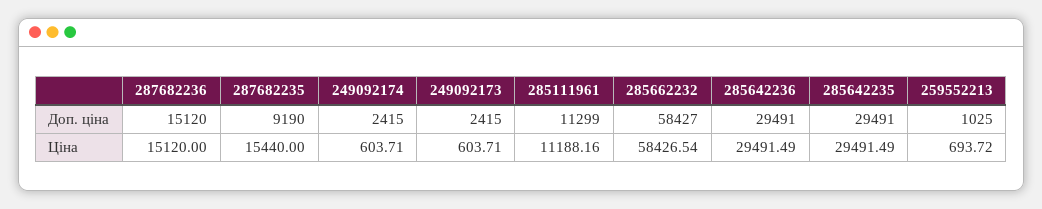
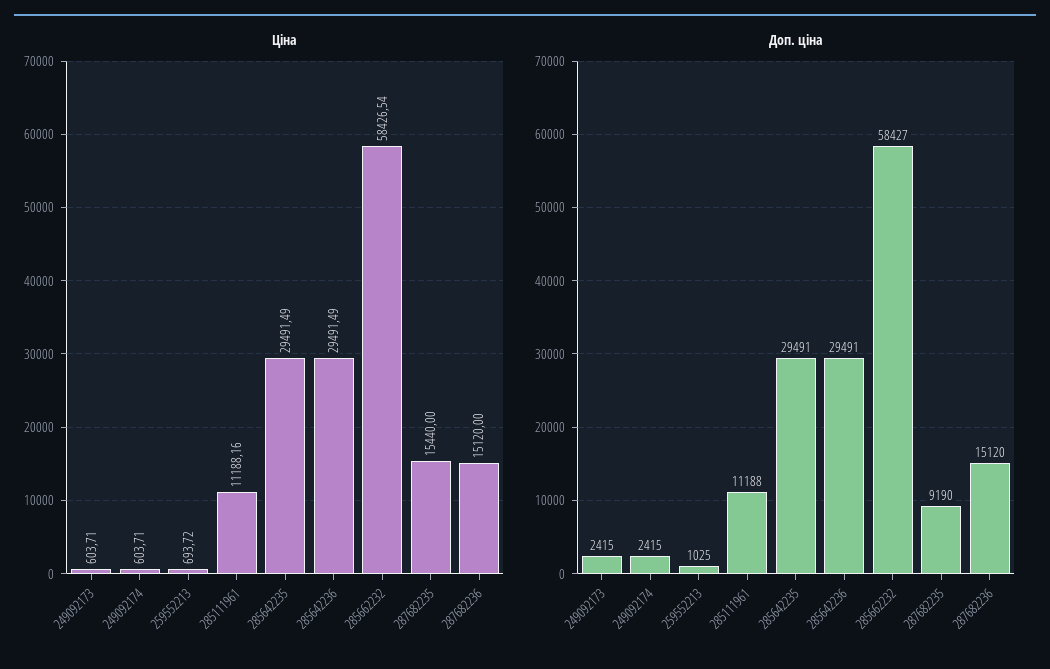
Доп. ціна, 285111961: 11299 -> 11188

